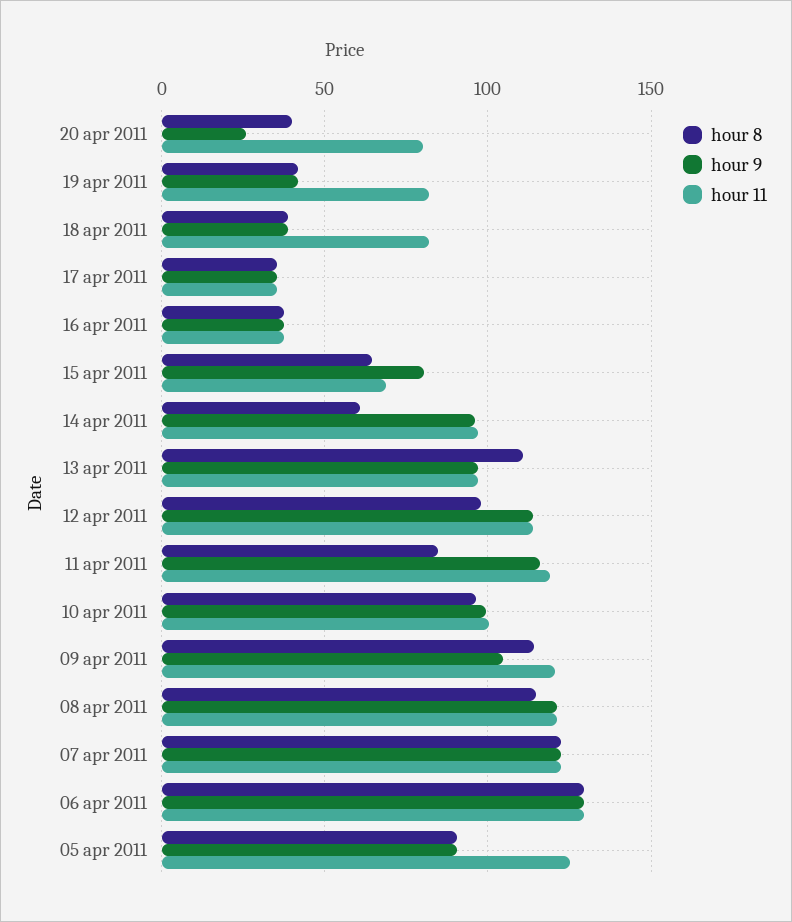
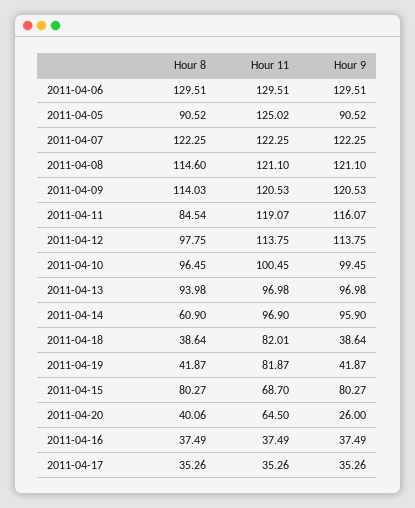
hour 11, 20 apr 2011: 80 -> 64.5
hour 8, 15 apr 2011: 65 -> 80.27
hour 8, 13 apr 2011: 110 -> 93.98
hour 9, 09 apr 2011: 105 -> 120.53

